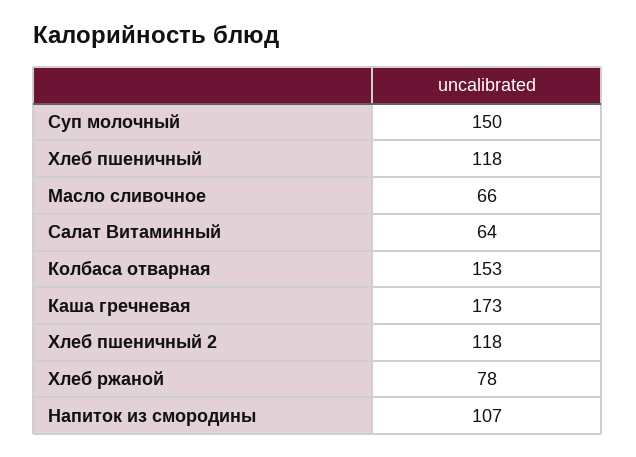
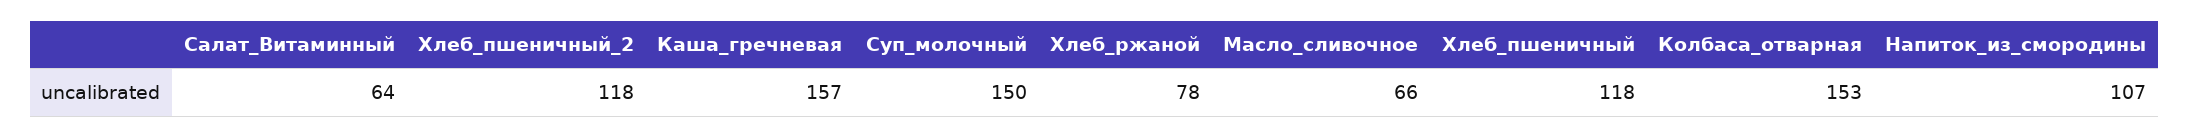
Каша гречневая: 173 -> 157

